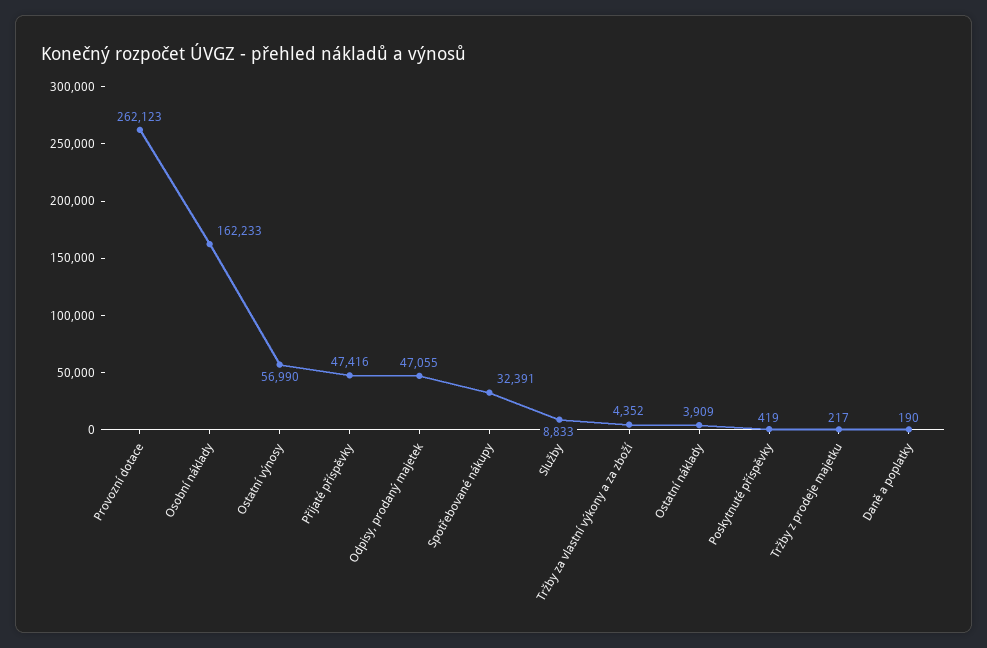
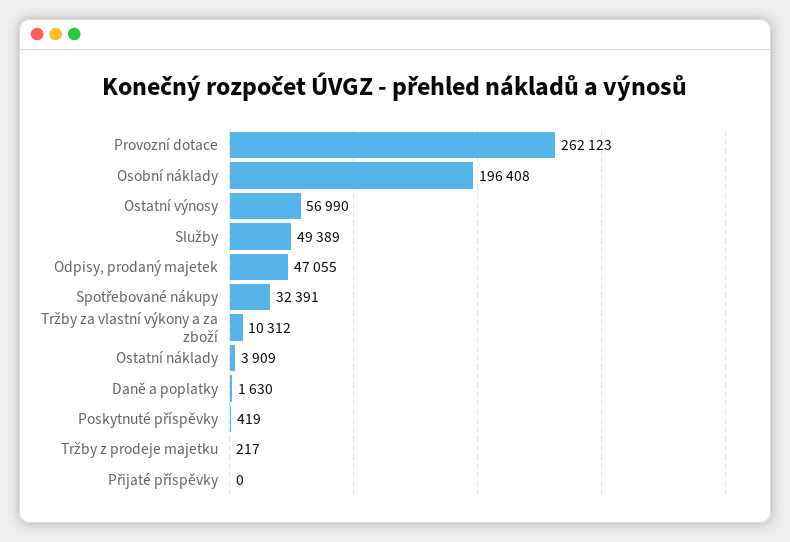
Osobní náklady: 162233 -> 196408
Přijaté příspěvky: 47416 -> 0
Služby: 8833 -> 49389
Tržby za vlastní výkony a za zboží: 4352 -> 10312
Daně a poplatky: 190 -> 1630

